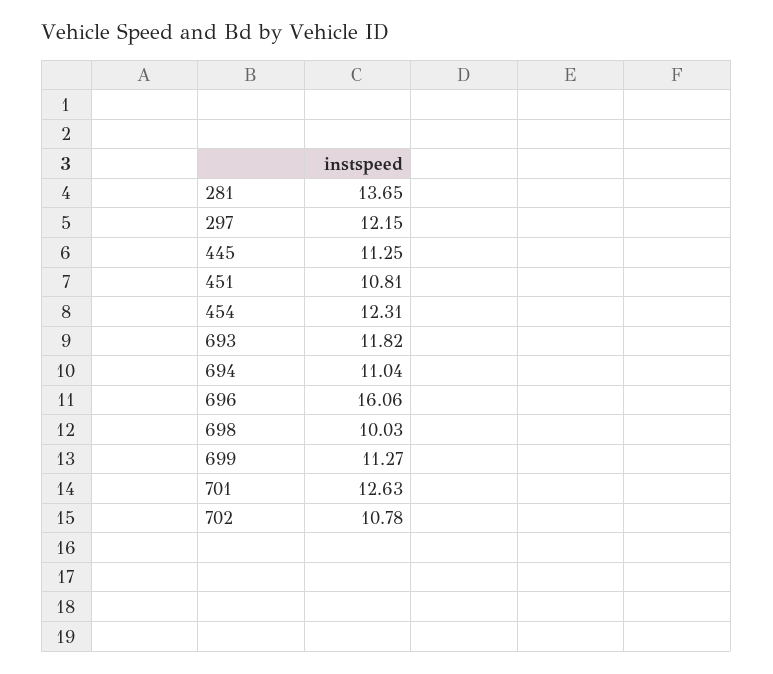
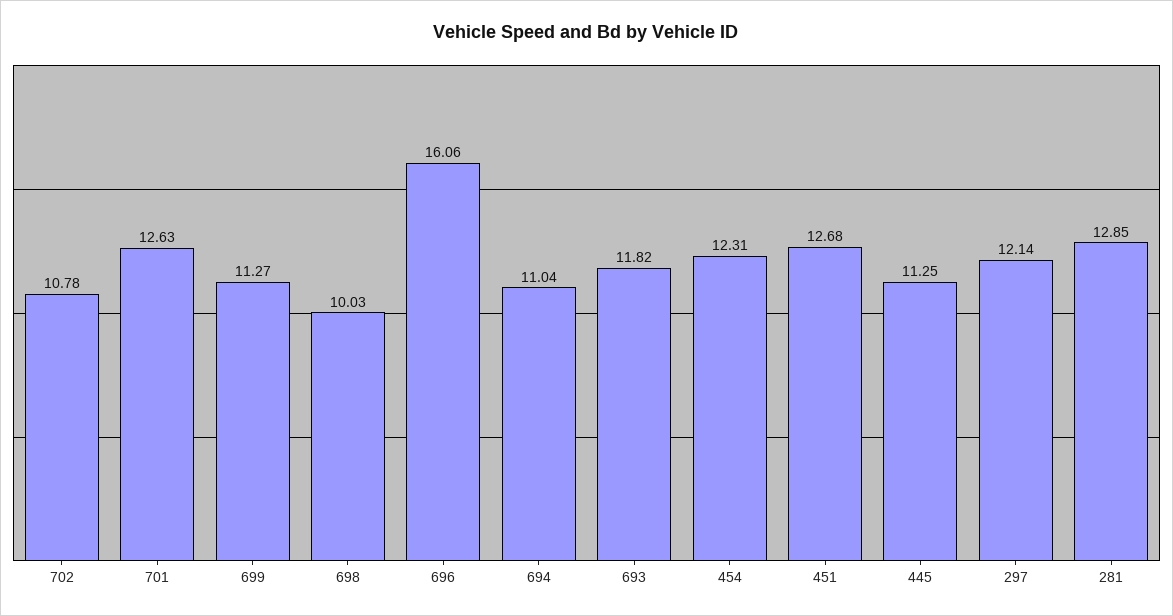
281: 13.65 -> 12.85
297: 12.15 -> 12.14
451: 10.81 -> 12.68

